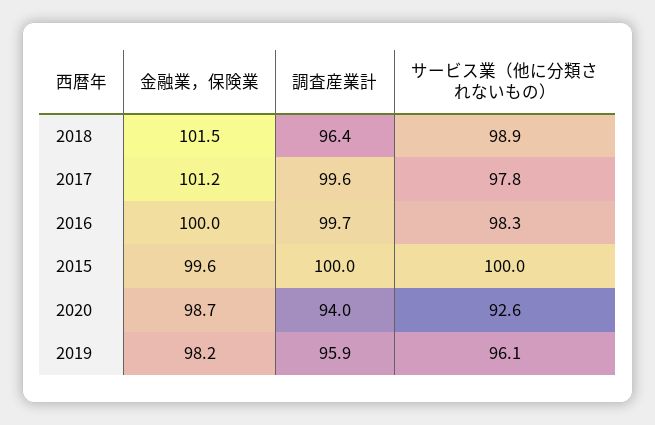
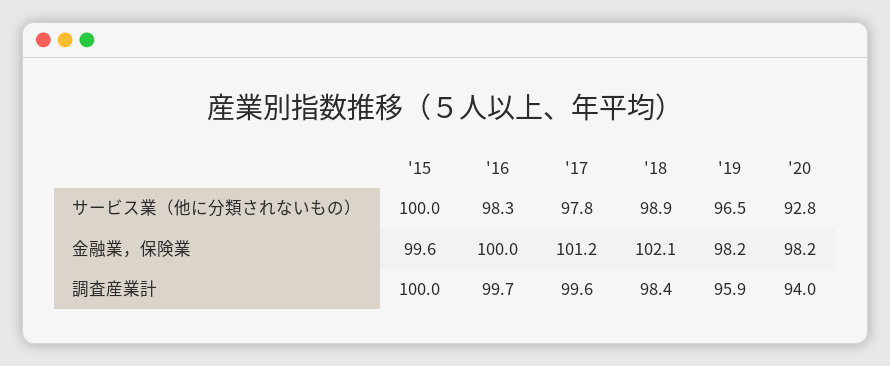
金融業，保険業, 2018: 101.5 -> 102.1
調査産業計, 2018: 96.4 -> 98.4
金融業，保険業, 2020: 98.7 -> 98.2
サービス業（他に分類されないもの）, 2020: 92.6 -> 92.8
サービス業（他に分類されないもの）, 2019: 96.1 -> 96.5

